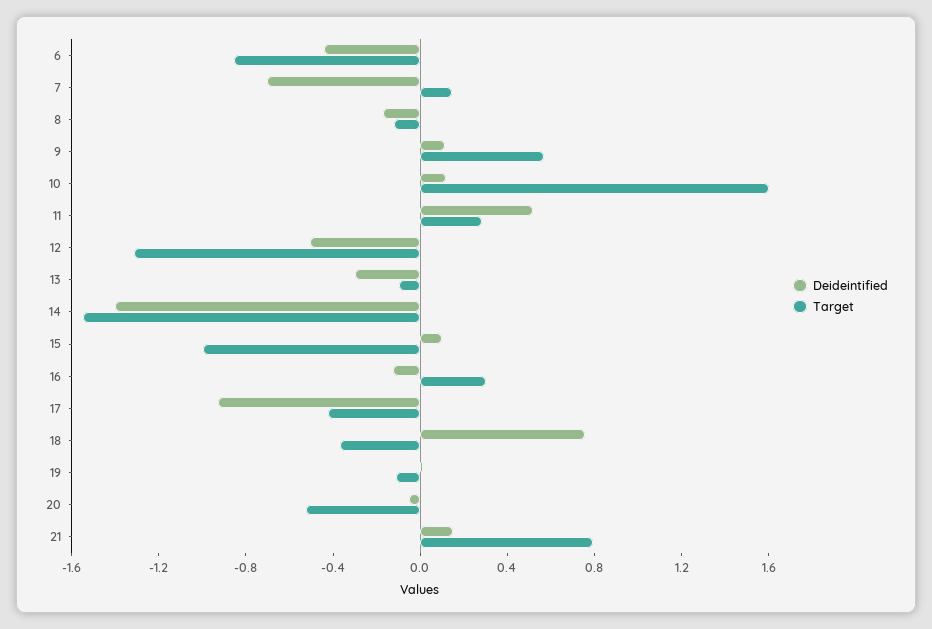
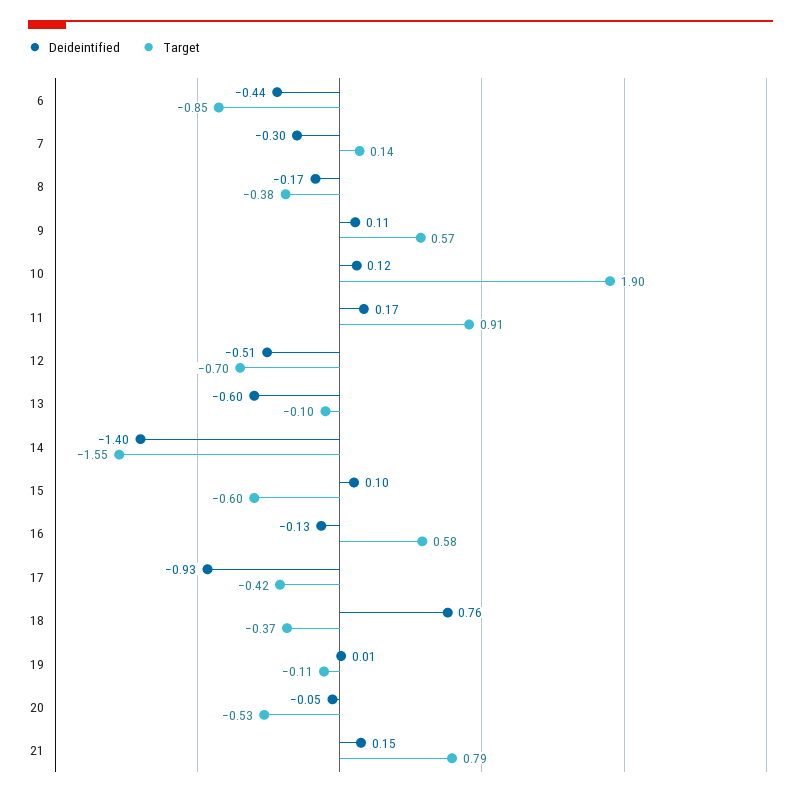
Deideintified, 7: -0.7 -> -0.3
Target, 8: -0.1 -> -0.38
Target, 10: 1.6 -> 1.9
Deideintified, 11: 0.5 -> 0.17
Target, 11: 0.3 -> 0.91
Target, 12: -1.3 -> -0.7
Deideintified, 13: -0.3 -> -0.6
Target, 15: -1 -> -0.6
Target, 16: 0.3 -> 0.58

